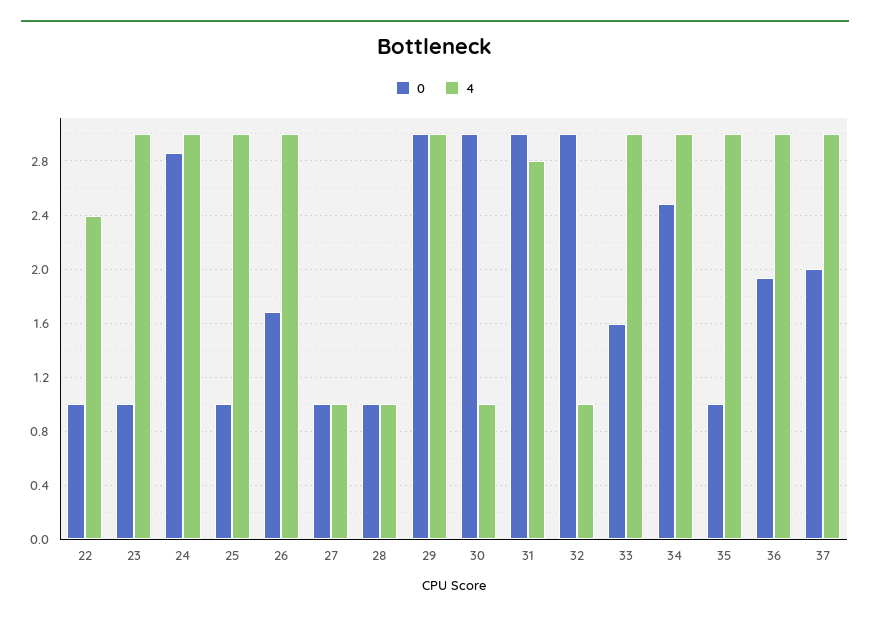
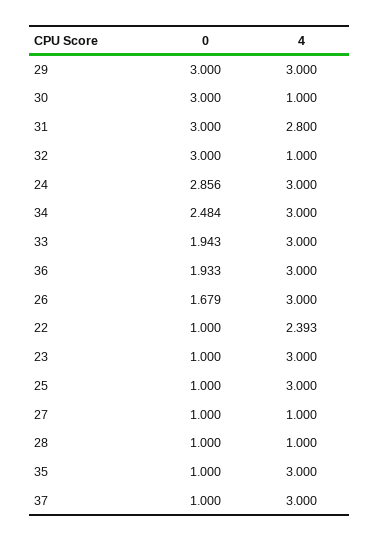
0, 33: 1.6 -> 1.943
0, 37: 2 -> 1

